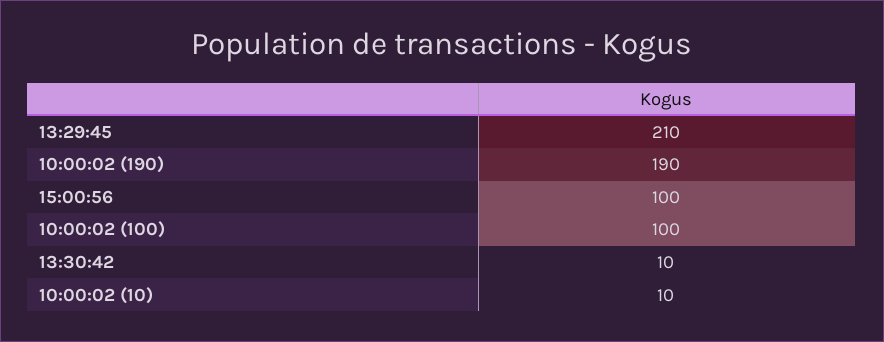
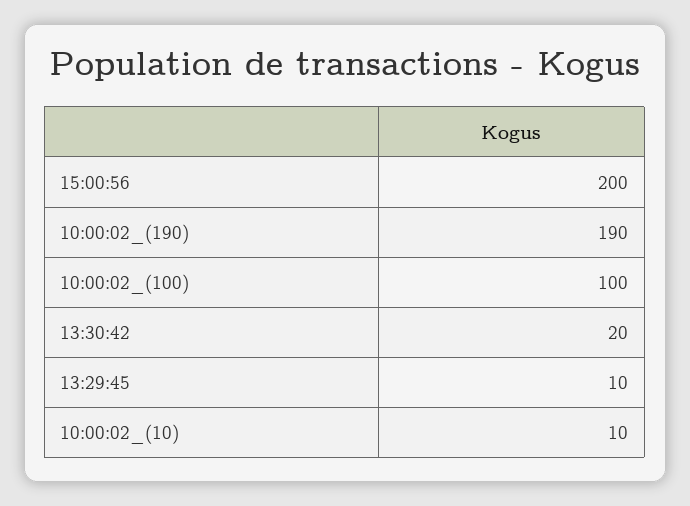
13:29:45: 210 -> 10
15:00:56: 100 -> 200
13:30:42: 10 -> 20

